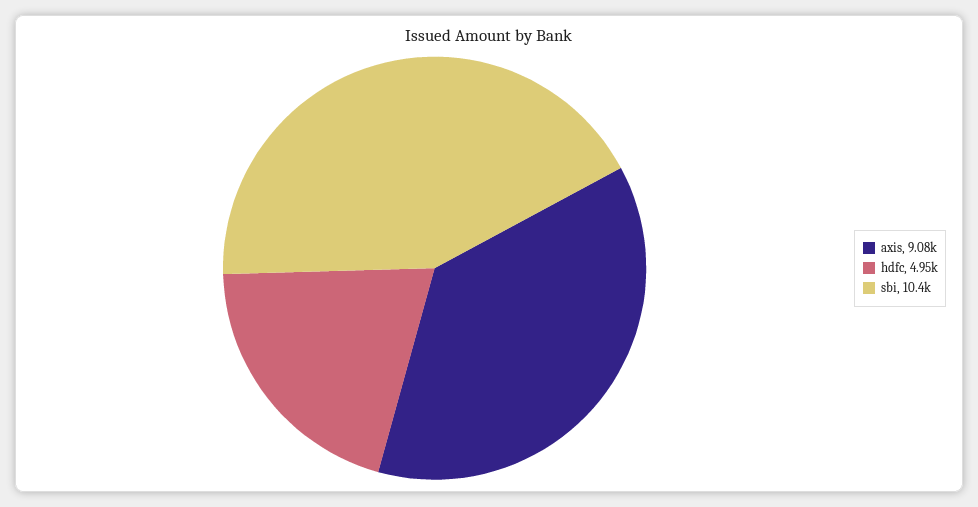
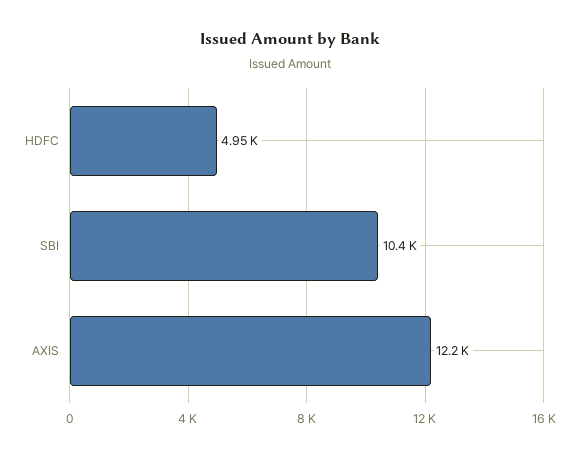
axis: 9080 -> 12200

